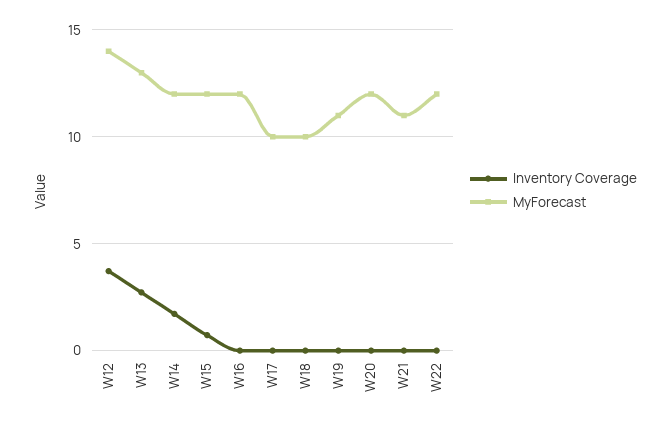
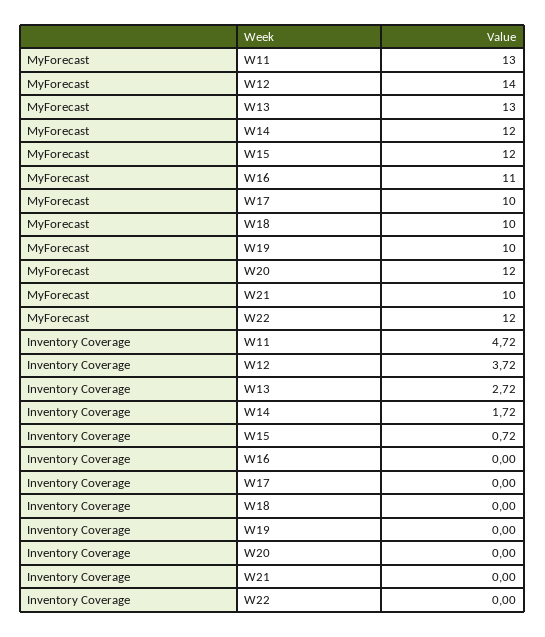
MyForecast, W16: 12 -> 11
MyForecast, W19: 11 -> 10
MyForecast, W21: 11 -> 10
MyForecast, W11: none -> 13
Inventory Coverage, W11: none -> 4.72

